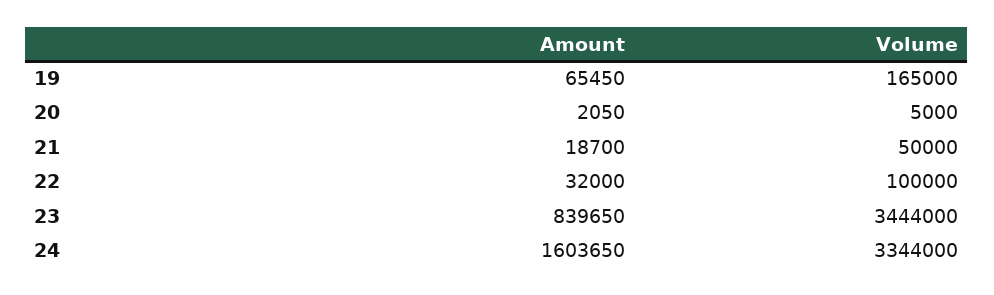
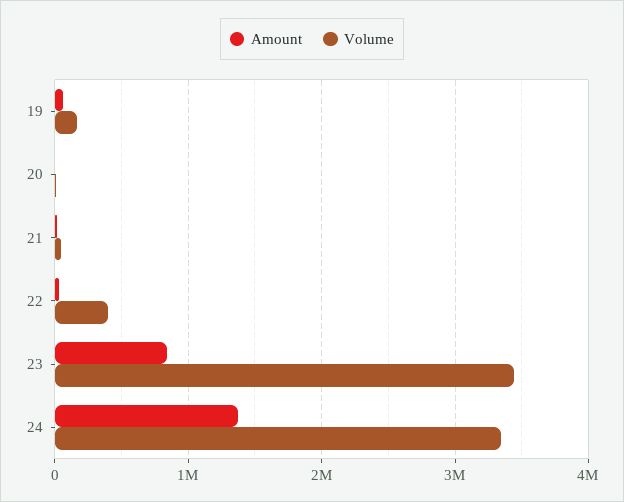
Volume, 22: 100000 -> 400000
Amount, 24: 1603650 -> 1400000

